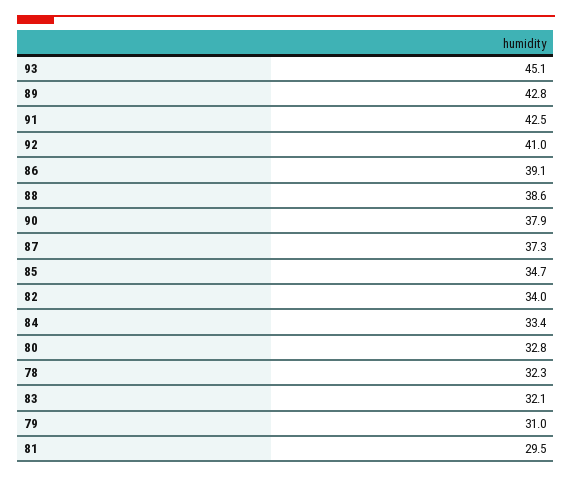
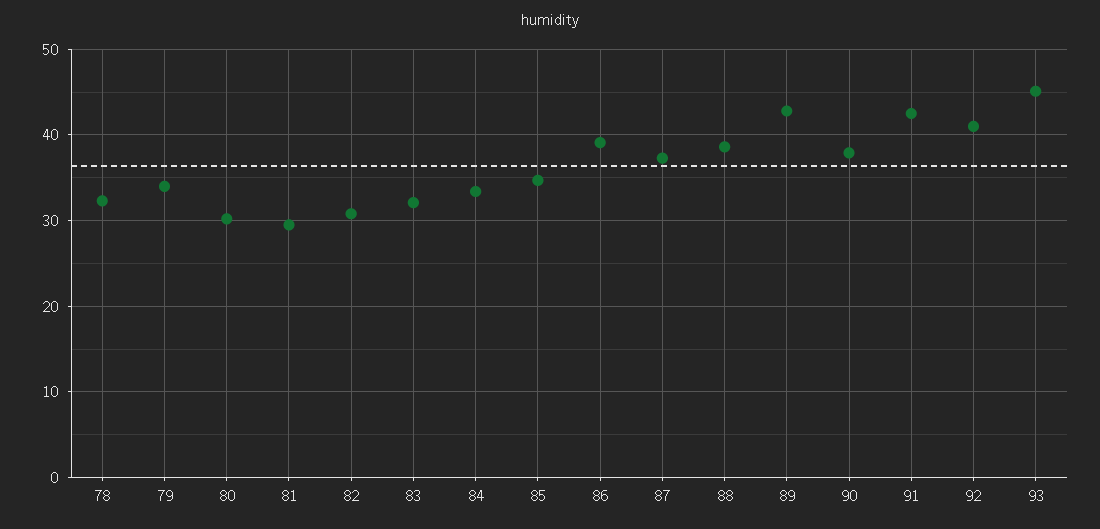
82: 34 -> 31
80: 32.8 -> 30
79: 31 -> 34

